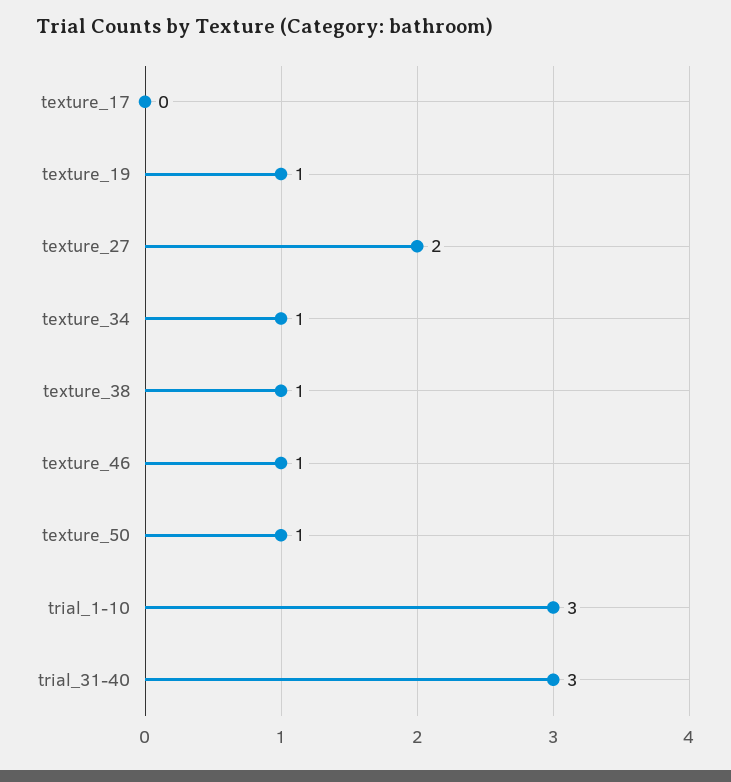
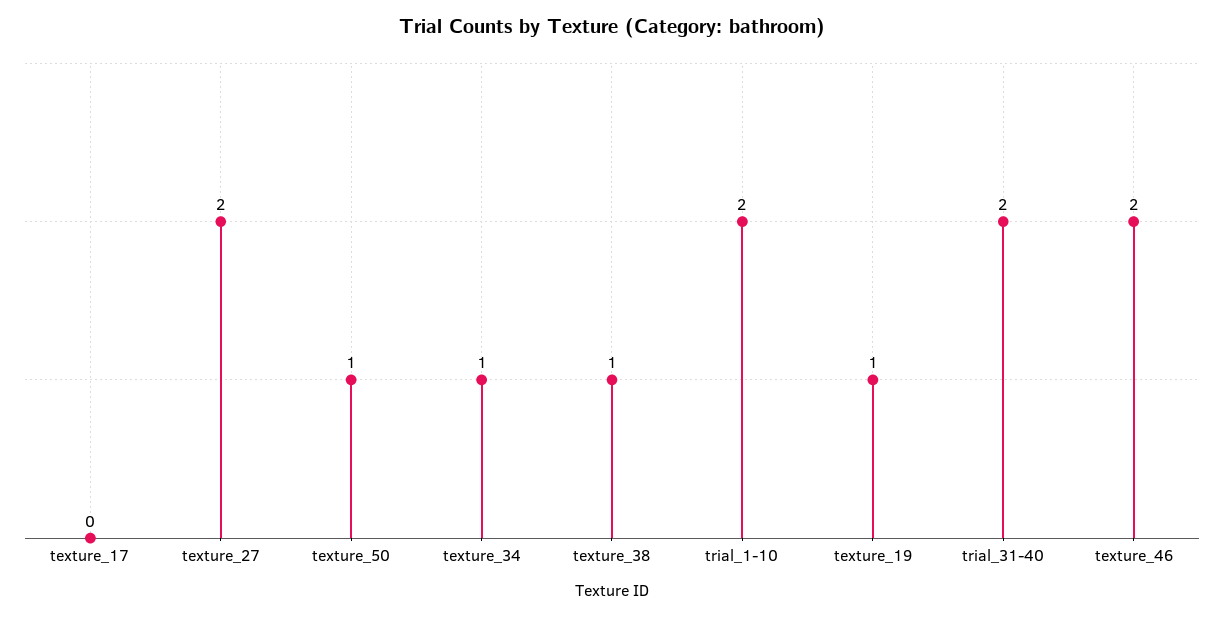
texture_46: 1 -> 2
trial_1-10: 3 -> 2
trial_31-40: 3 -> 2

